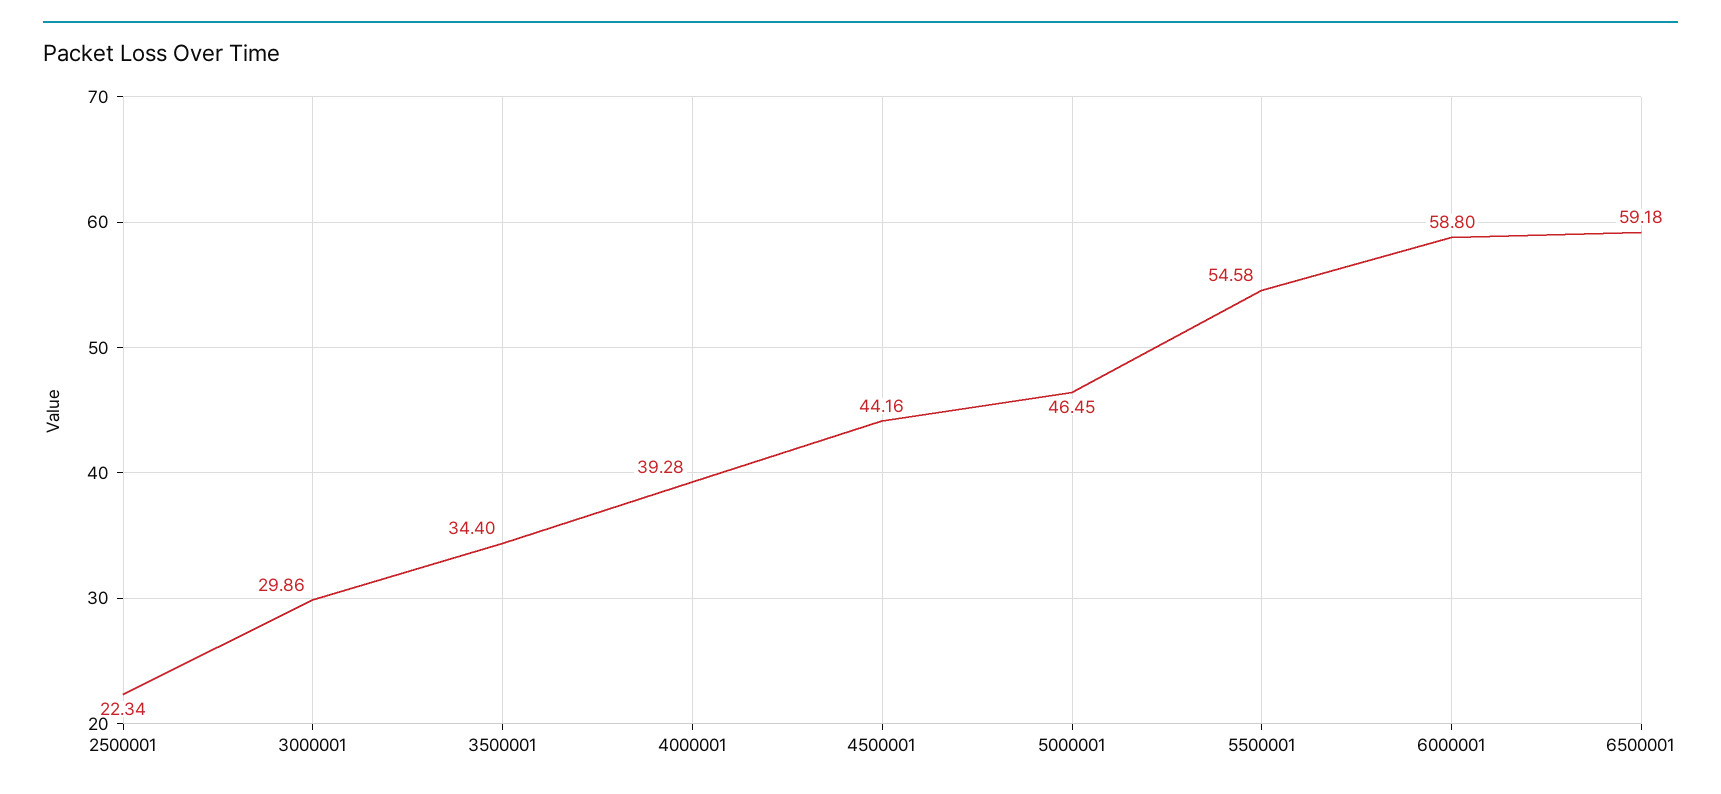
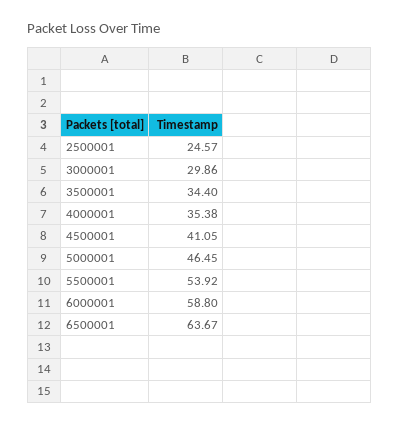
2500001: 22.34 -> 24.57
4000001: 39.28 -> 35.38
4500001: 44.16 -> 41.05
5500001: 54.58 -> 53.92
6500001: 59.18 -> 63.67

